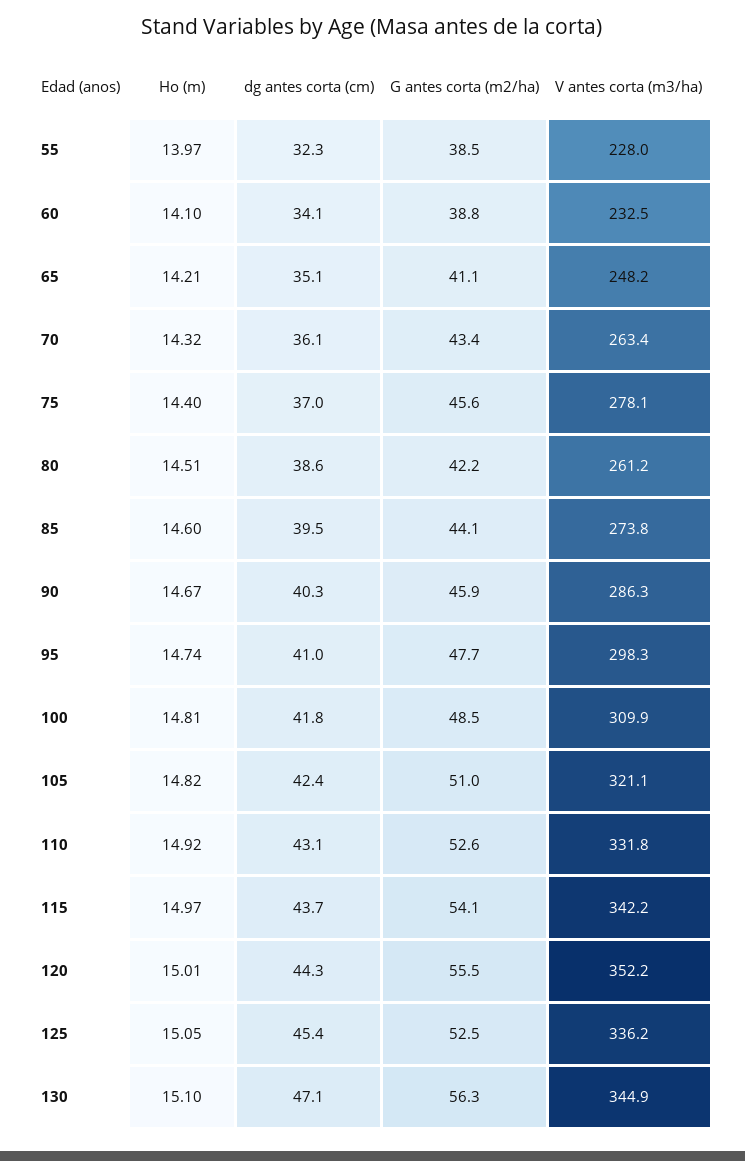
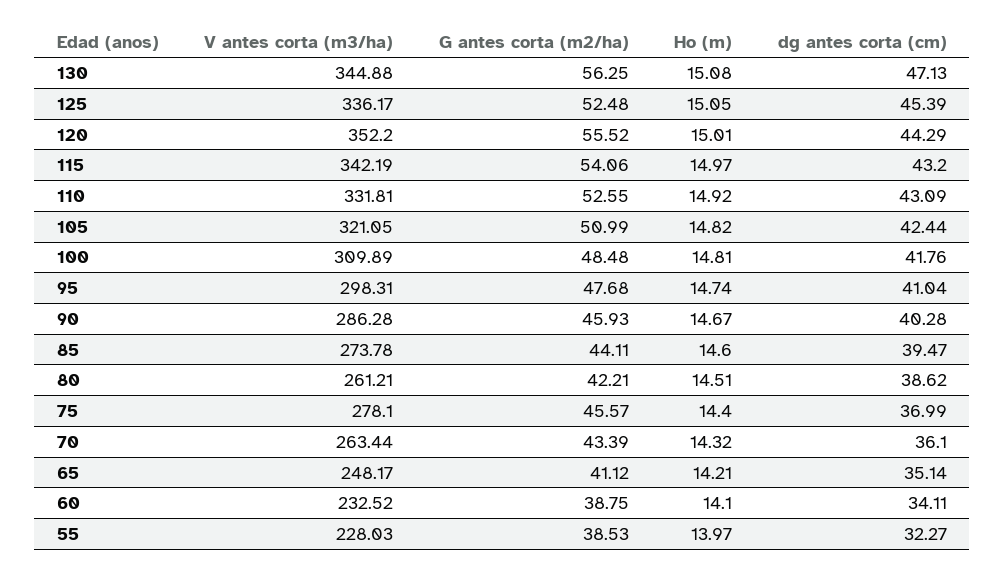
dg antes corta (cm), 115: 43.7 -> 43.2
Ho (m), 130: 15.1 -> 15.08

